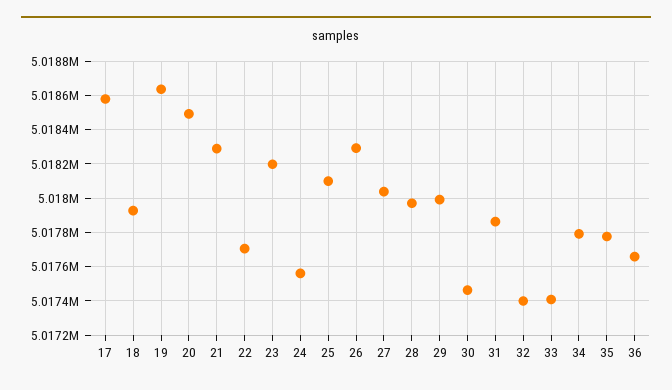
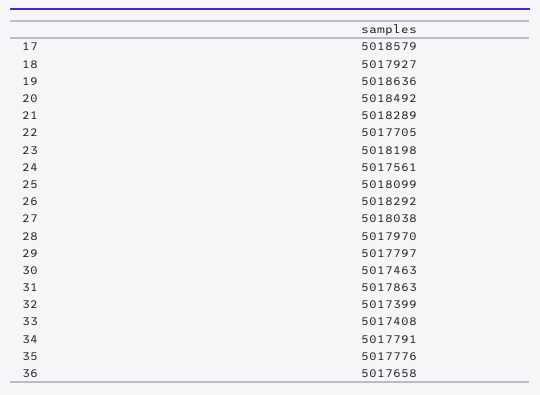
29: 5018000 -> 5017797

